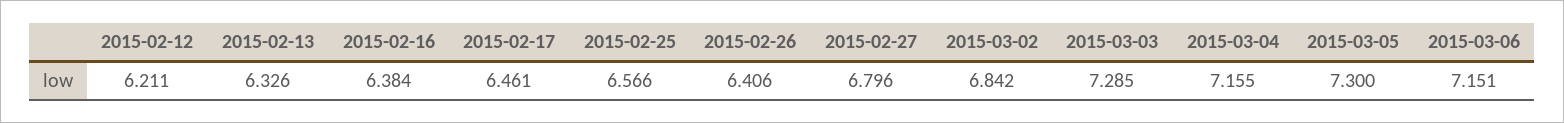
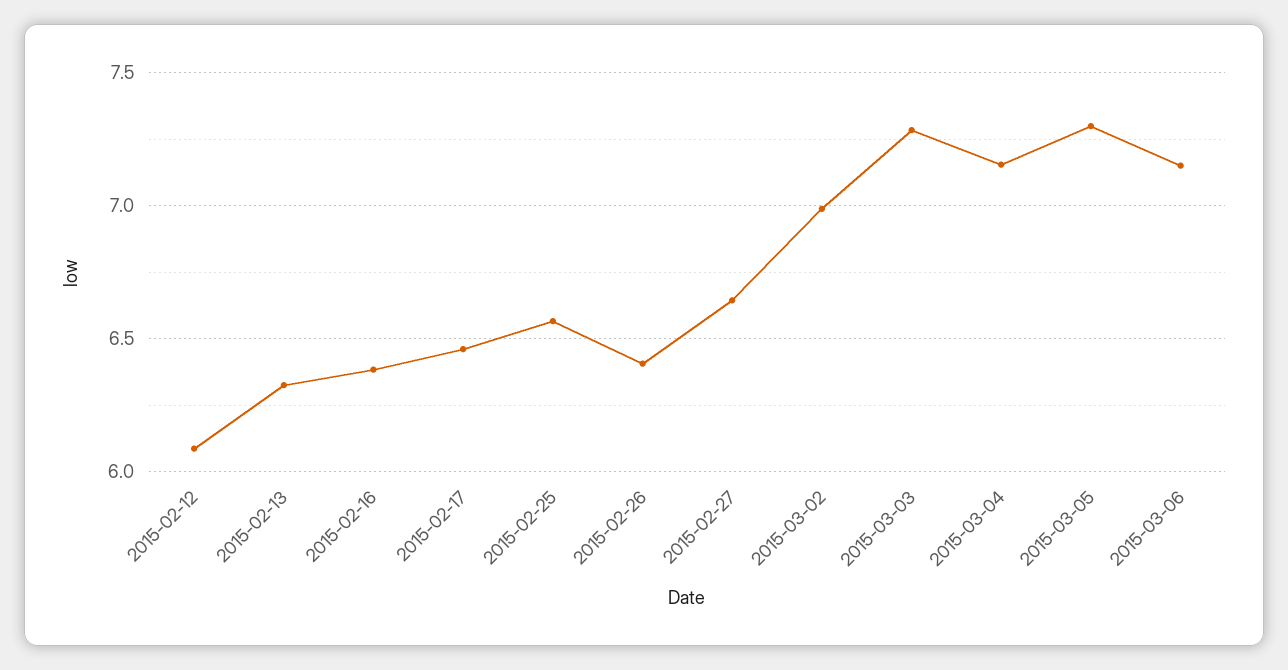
2015-02-12: 6.211 -> 6.1
2015-02-27: 6.796 -> 6.65
2015-03-02: 6.842 -> 7

